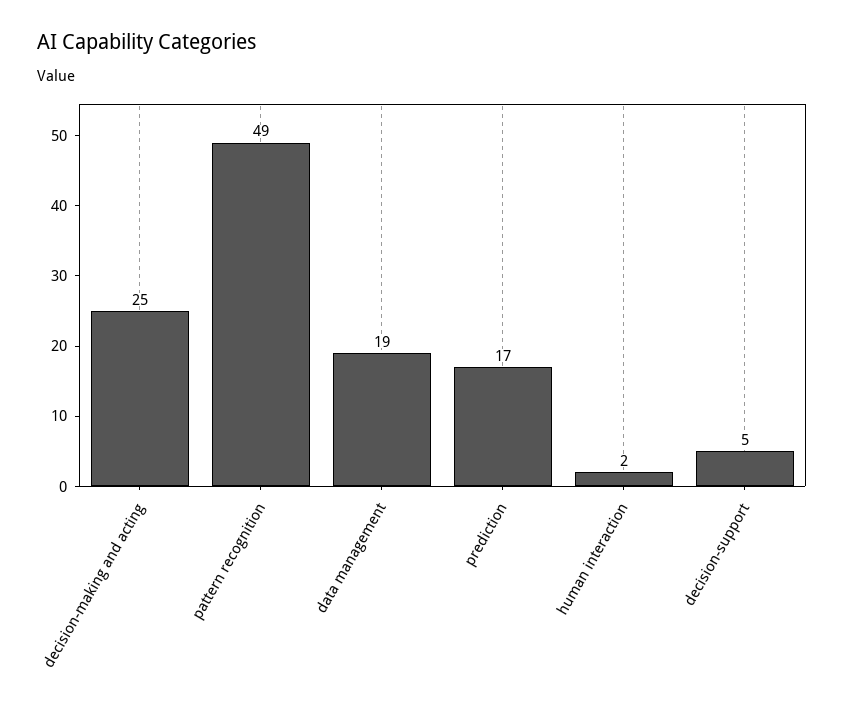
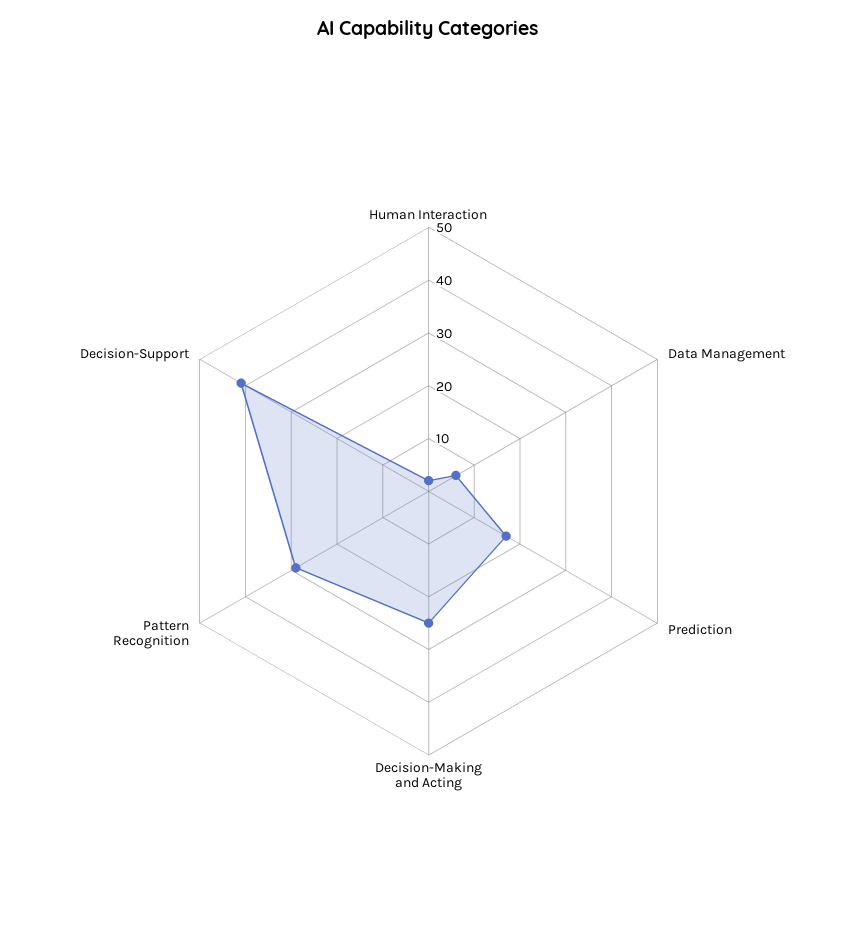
pattern recognition: 49 -> 30
data management: 19 -> 5
decision-support: 5 -> 40

